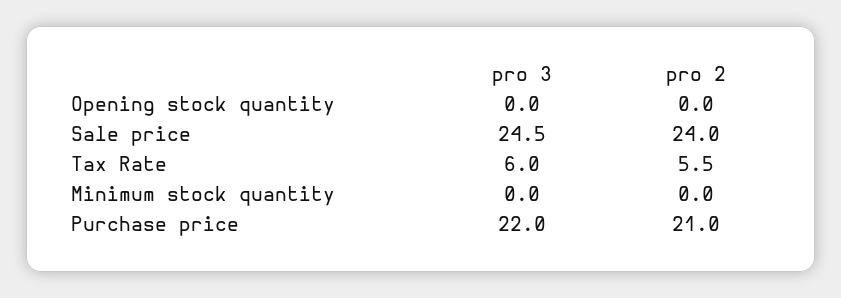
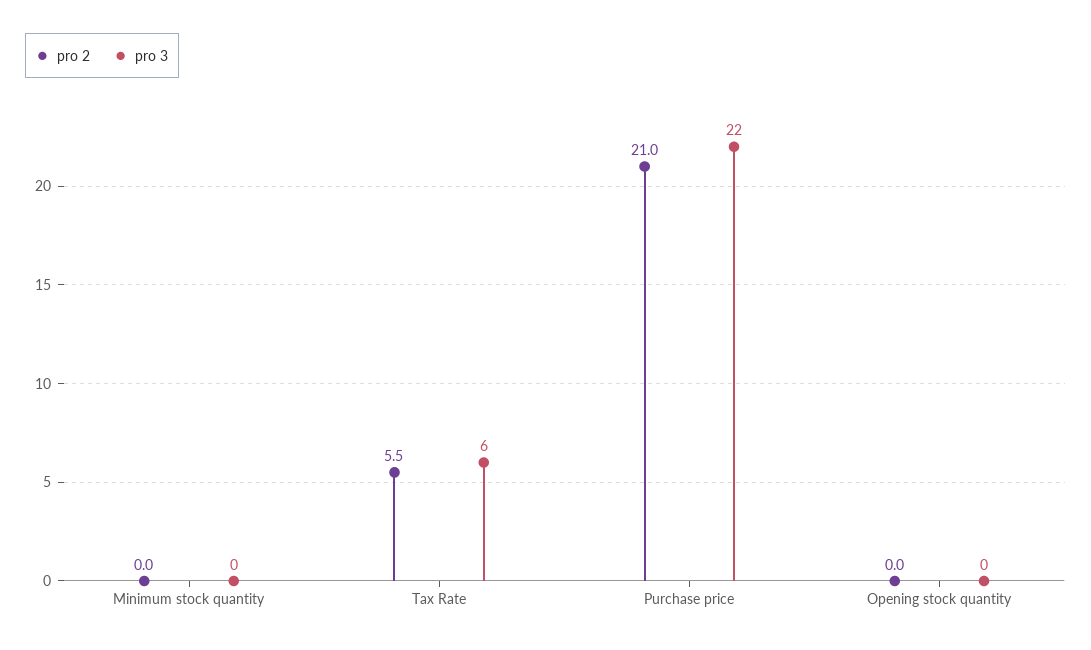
pro 3, Sale price: 24.5 -> none
pro 2, Sale price: 24 -> none

